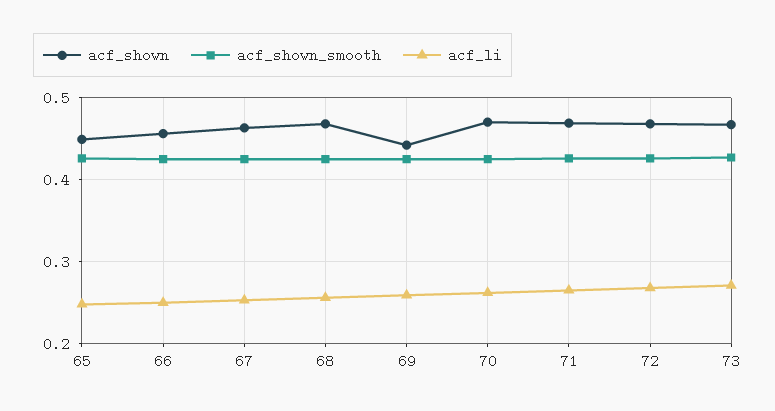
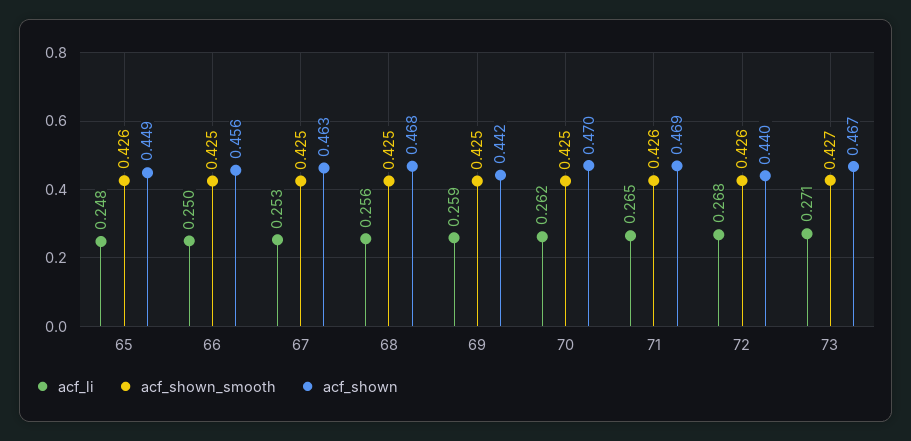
acf_shown, 72: 0.47 -> 0.44

